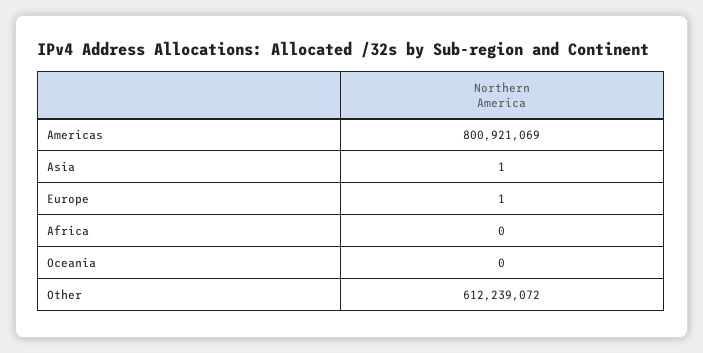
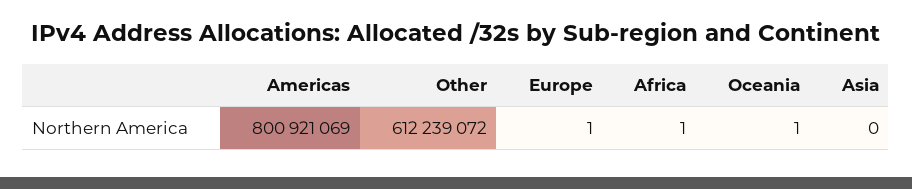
Asia: 1 -> 0
Africa: 0 -> 1
Oceania: 0 -> 1

